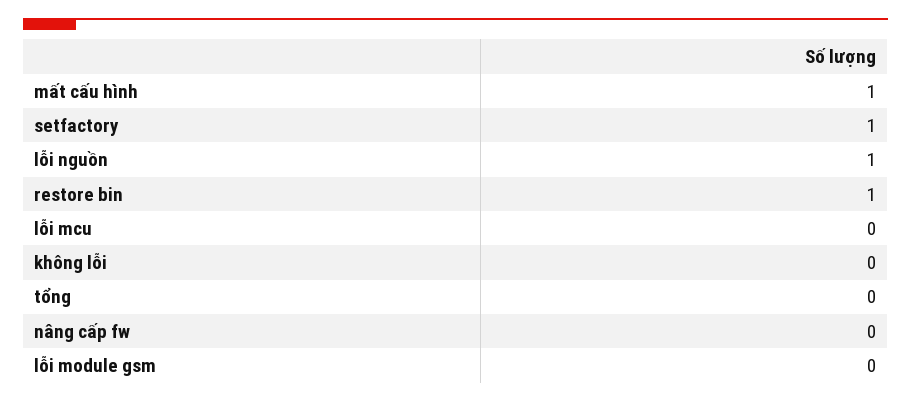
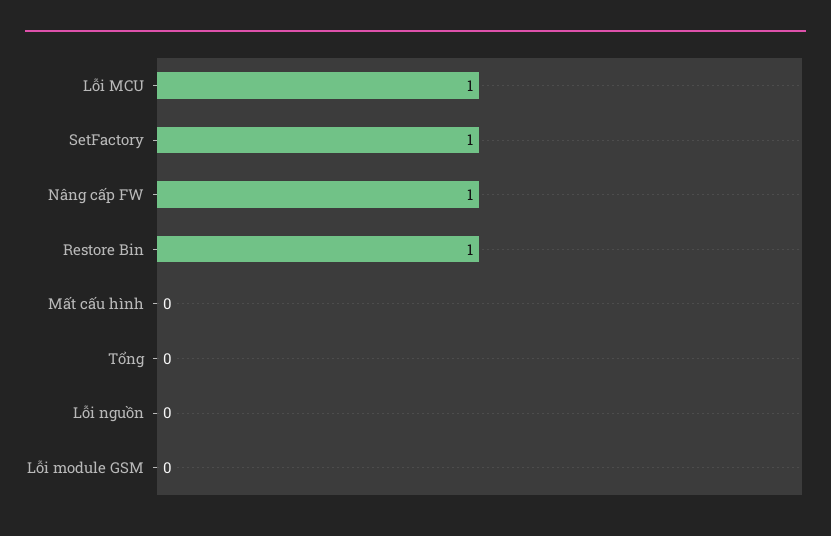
mất cấu hình: 1 -> 0
lỗi nguồn: 1 -> 0
lỗi mcu: 0 -> 1
không lỗi: 0 -> none
nâng cấp fw: 0 -> 1

